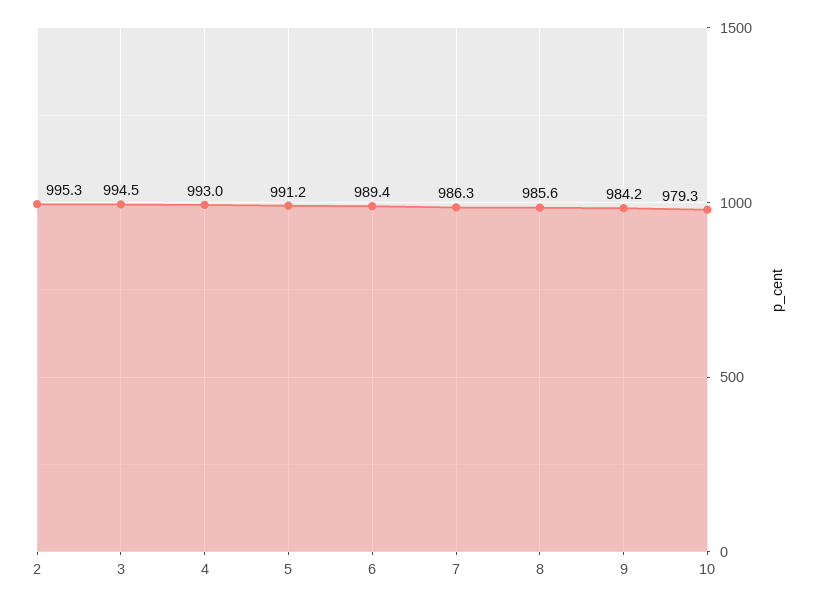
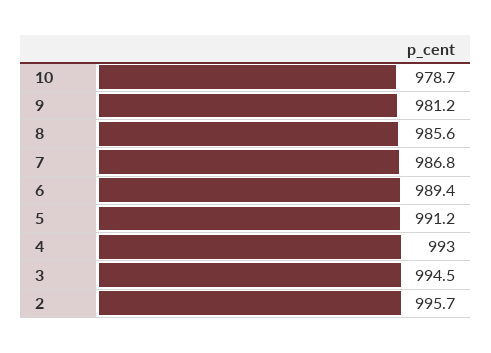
2: 995.3 -> 995.7
7: 986.3 -> 986.8
9: 984.2 -> 981.2
10: 979.3 -> 978.7

